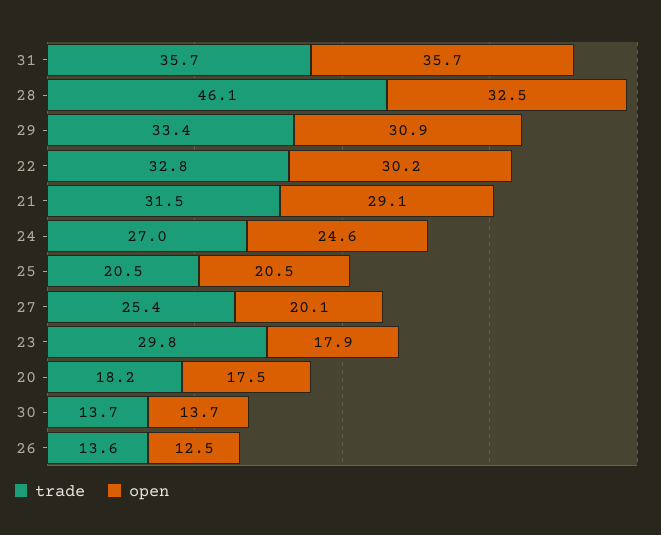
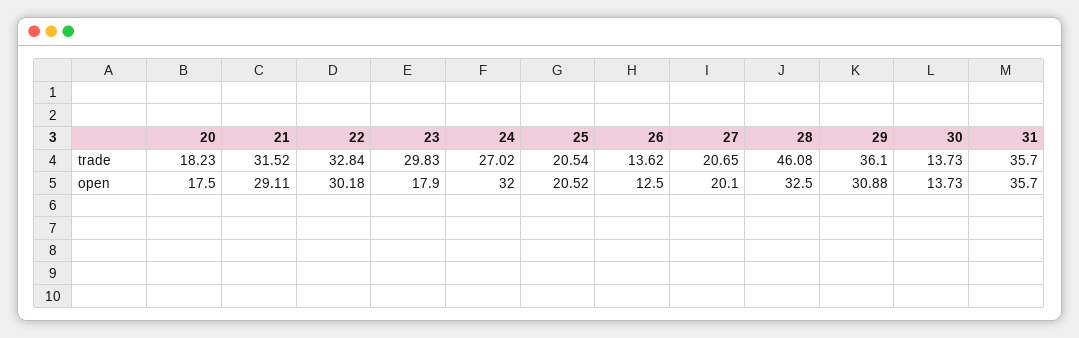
trade, 29: 33.4 -> 36.1
open, 24: 24.6 -> 32
trade, 27: 25.4 -> 20.65

